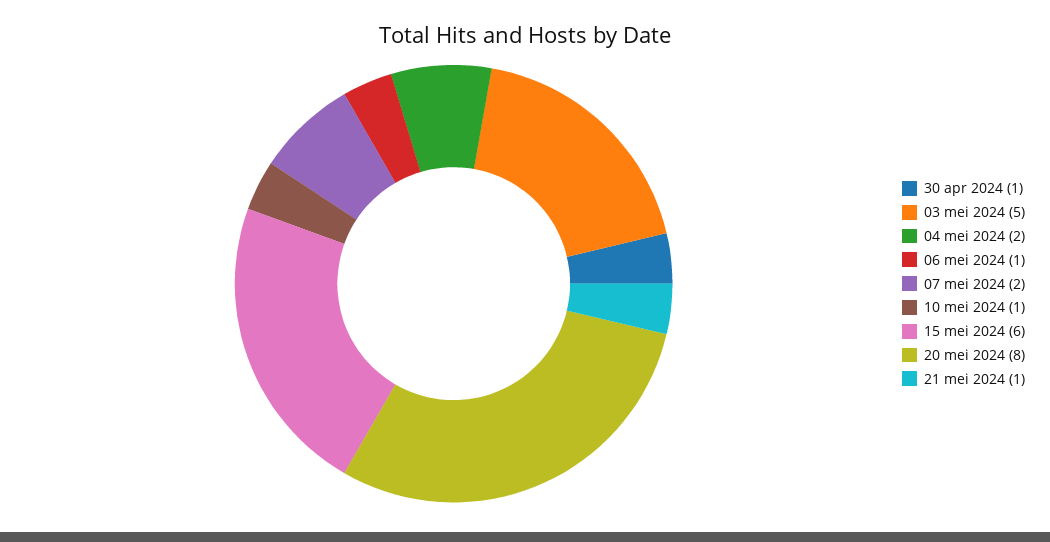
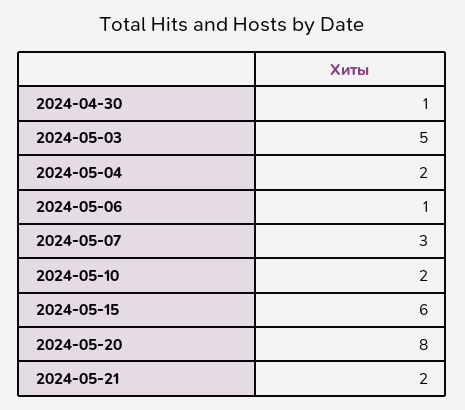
07 mei 2024: 2 -> 3
10 mei 2024: 1 -> 2
21 mei 2024: 1 -> 2

